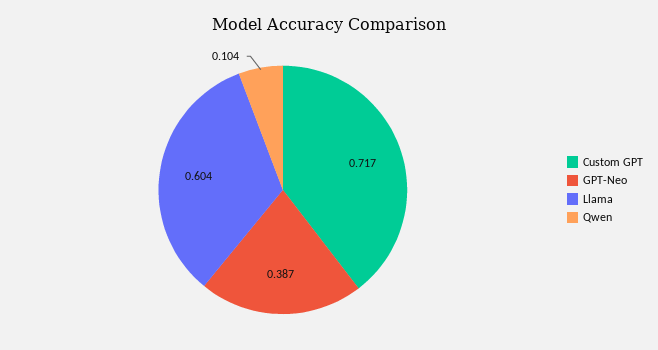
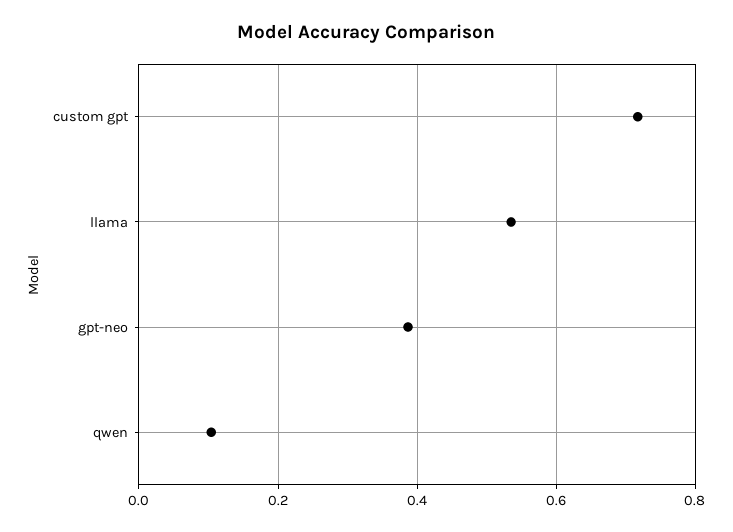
Llama: 0.604 -> 0.54

